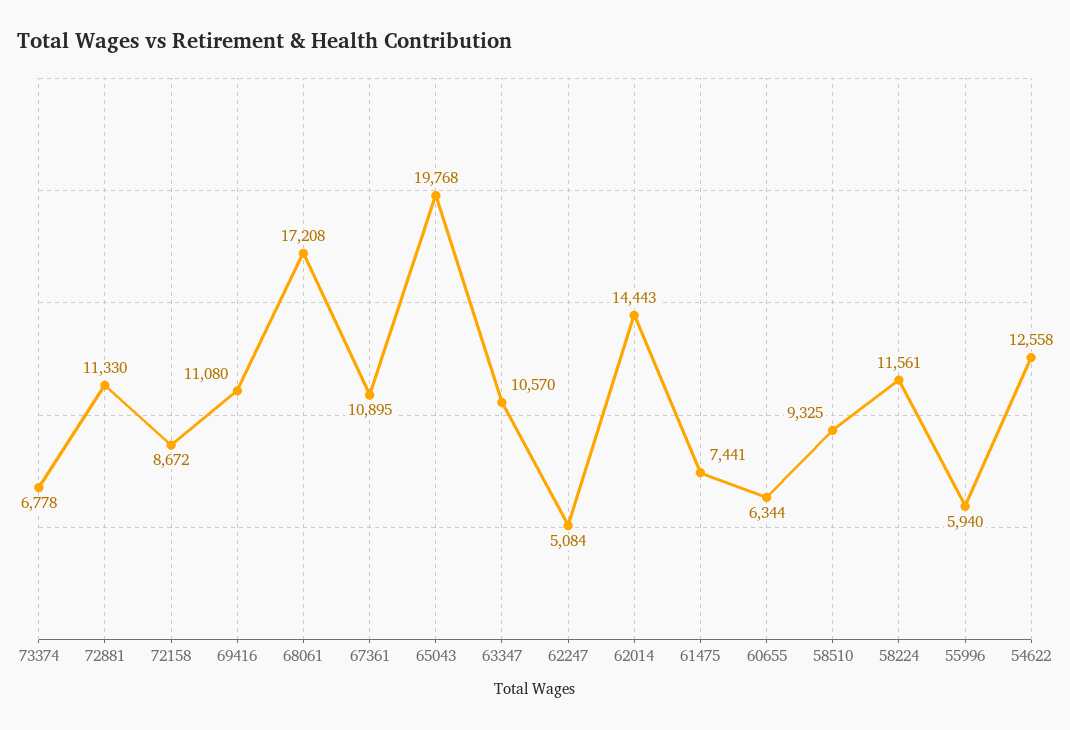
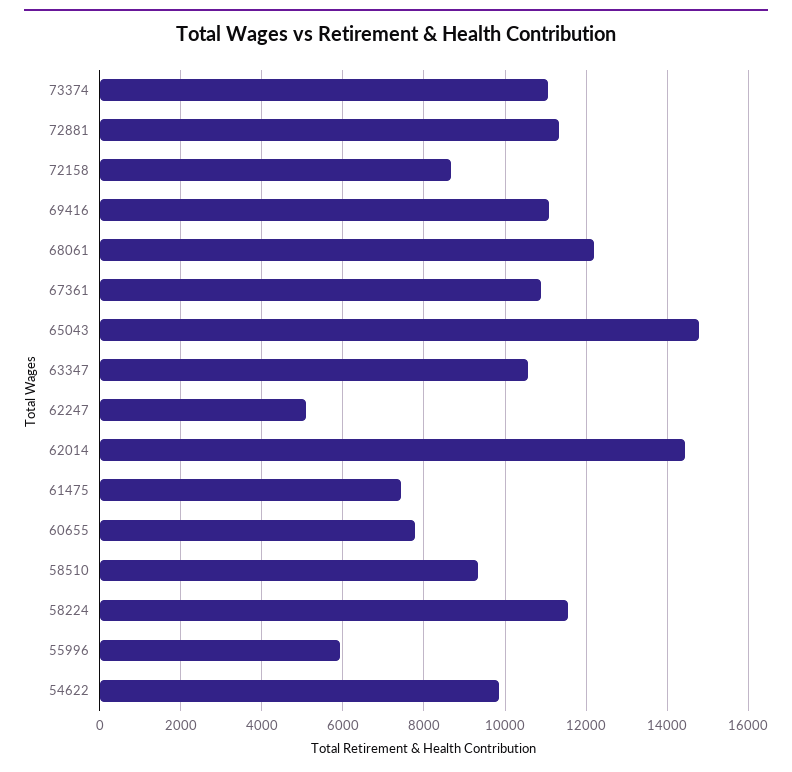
73374: 6778 -> 11000
68061: 17208 -> 12200
65043: 19768 -> 14800
60655: 6344 -> 7800
54622: 12558 -> 9800

